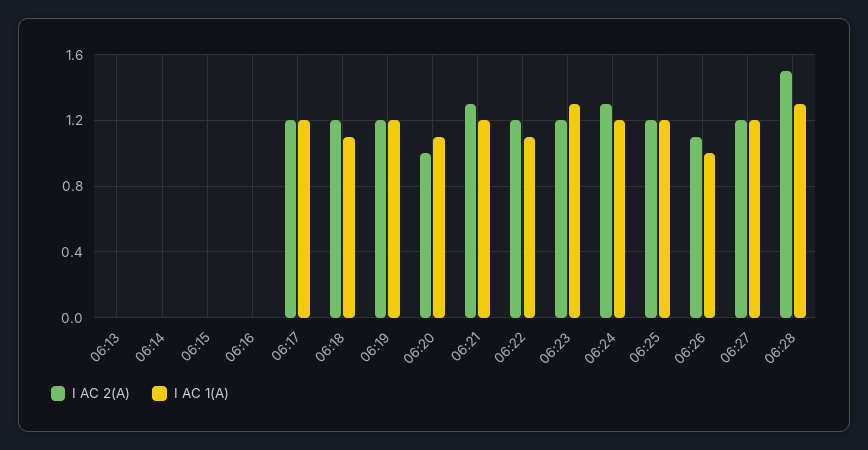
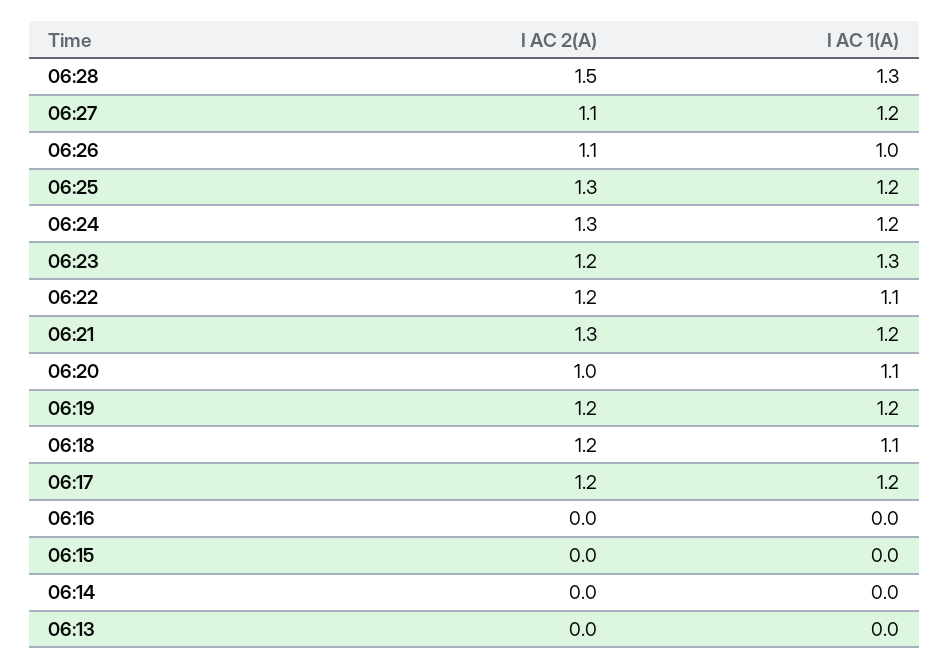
I AC 2(A), 06:25: 1.2 -> 1.3
I AC 2(A), 06:27: 1.2 -> 1.1

